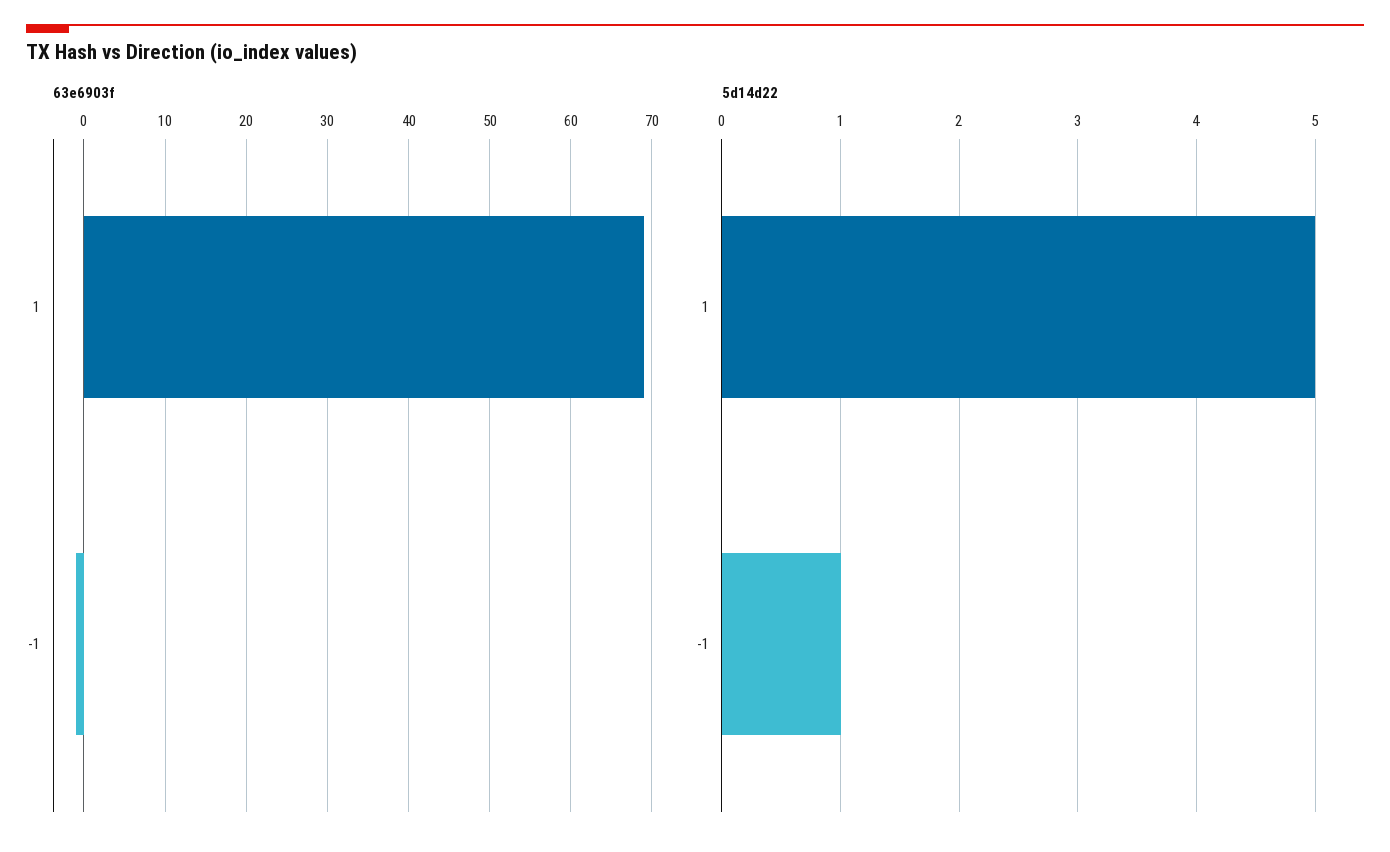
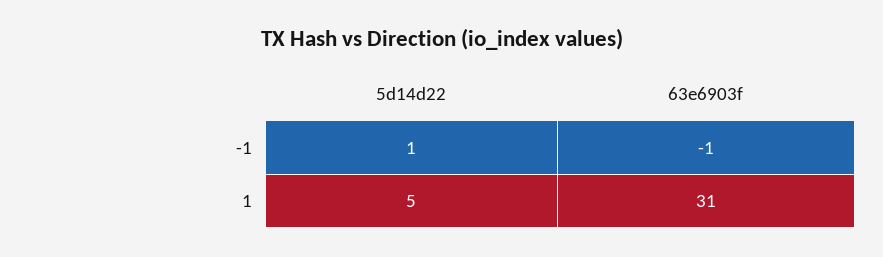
63e6903f, 1: 69 -> 31

